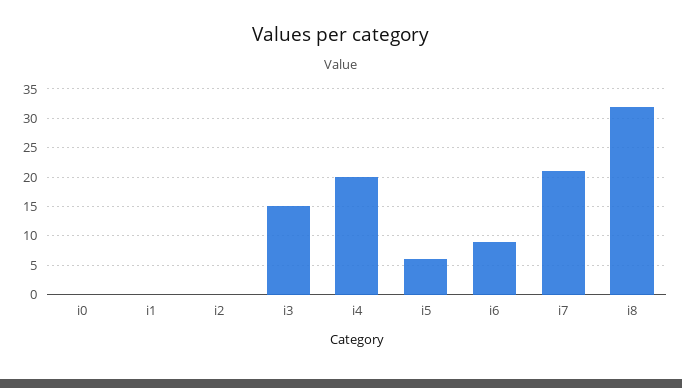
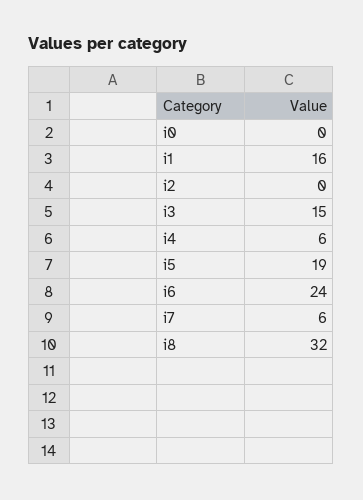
i1: 0 -> 16
i4: 20 -> 6
i5: 5 -> 19
i6: 10 -> 24
i7: 20 -> 6

